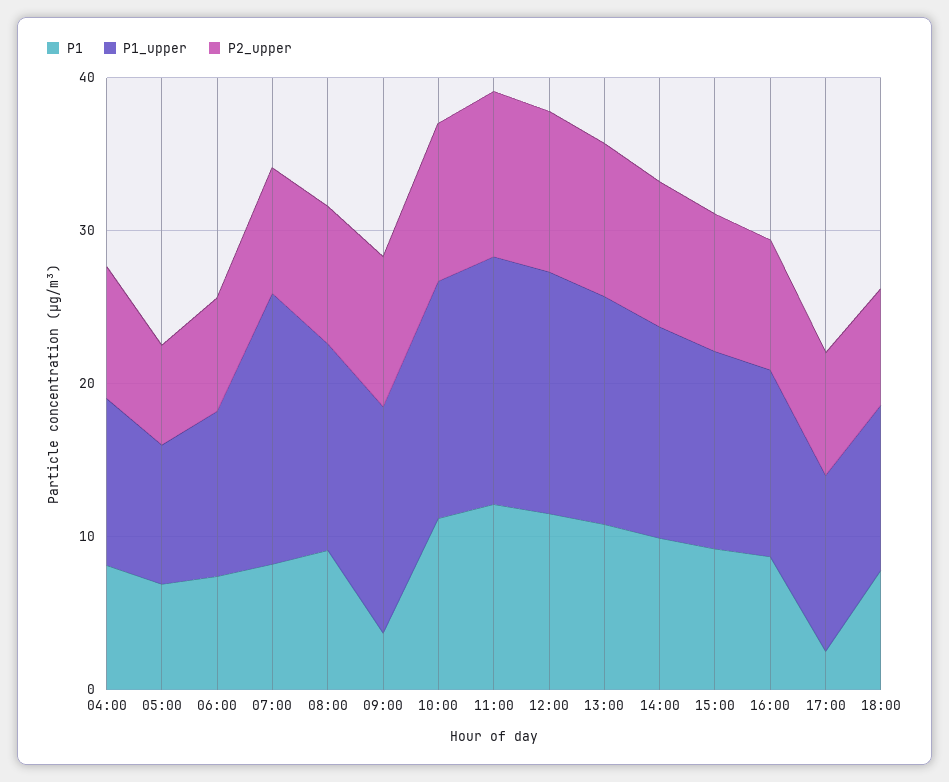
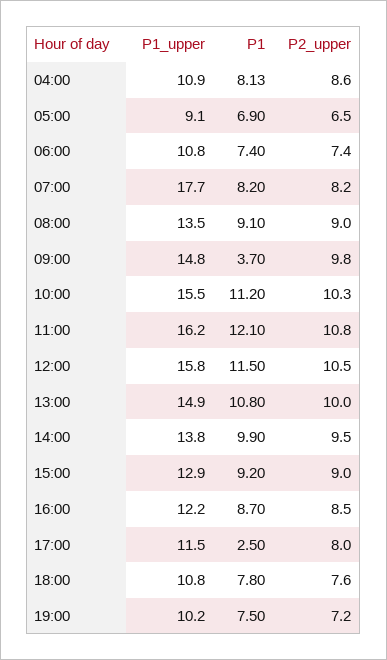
P1_upper, 19:00: none -> 10.2
P1, 19:00: none -> 7.5
P2_upper, 19:00: none -> 7.2

